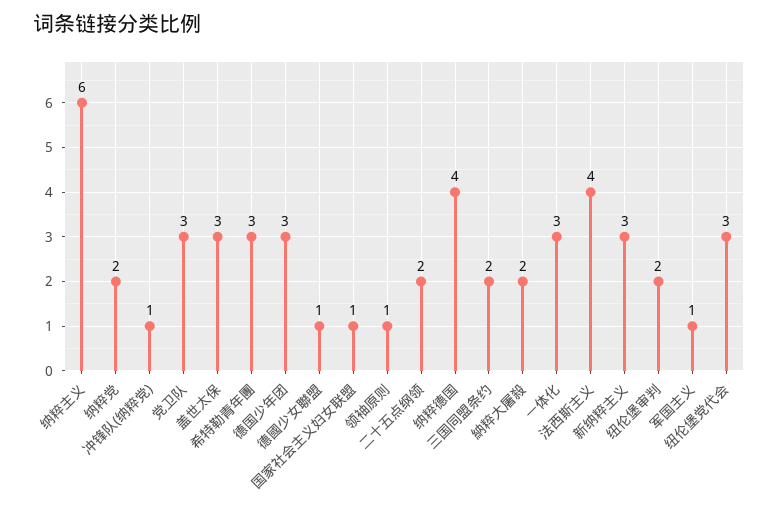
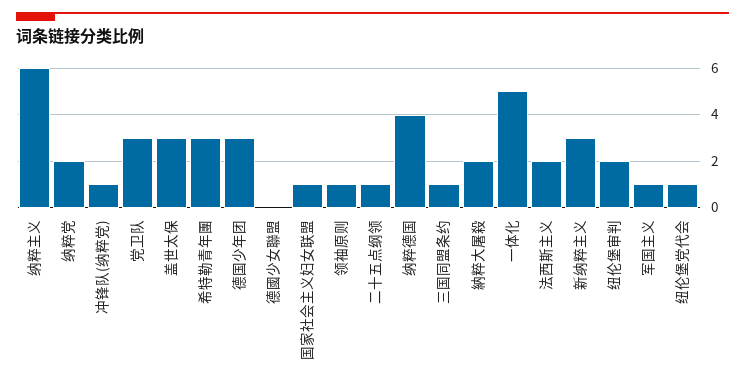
德國少女聯盟: 1 -> 0
二十五点纲领: 2 -> 1
三国同盟条约: 2 -> 1
一体化: 3 -> 5
法西斯主义: 4 -> 2
纽伦堡党代会: 3 -> 1

